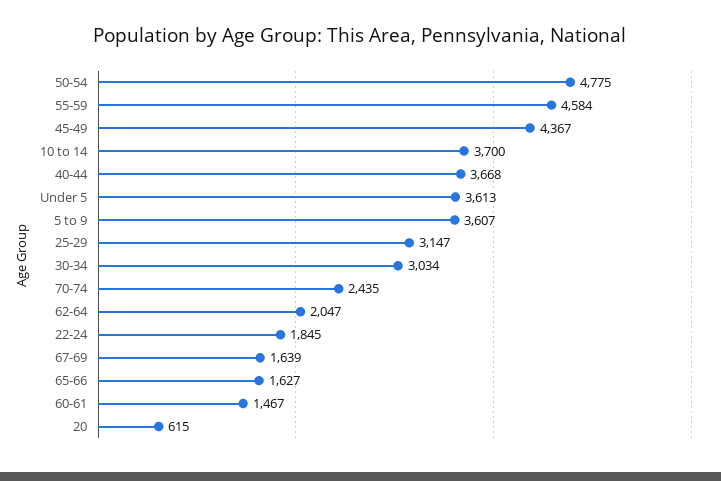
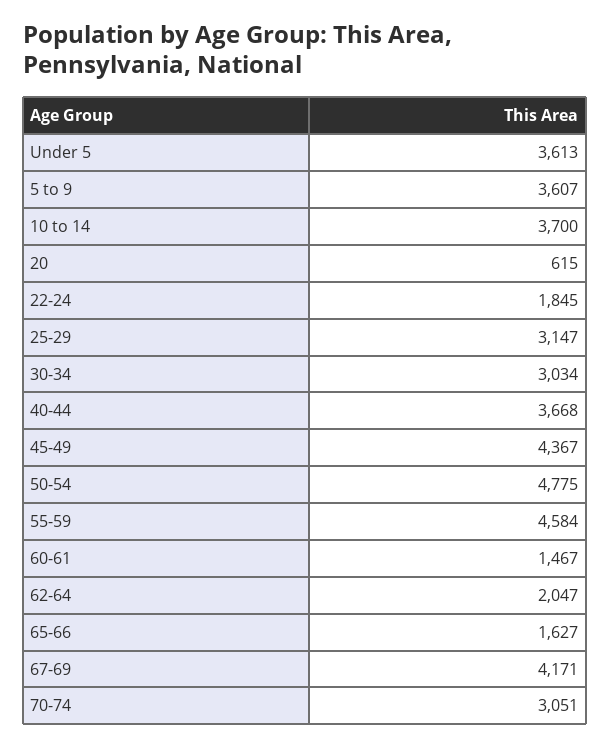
70-74: 2435 -> 3051
67-69: 1639 -> 4171

